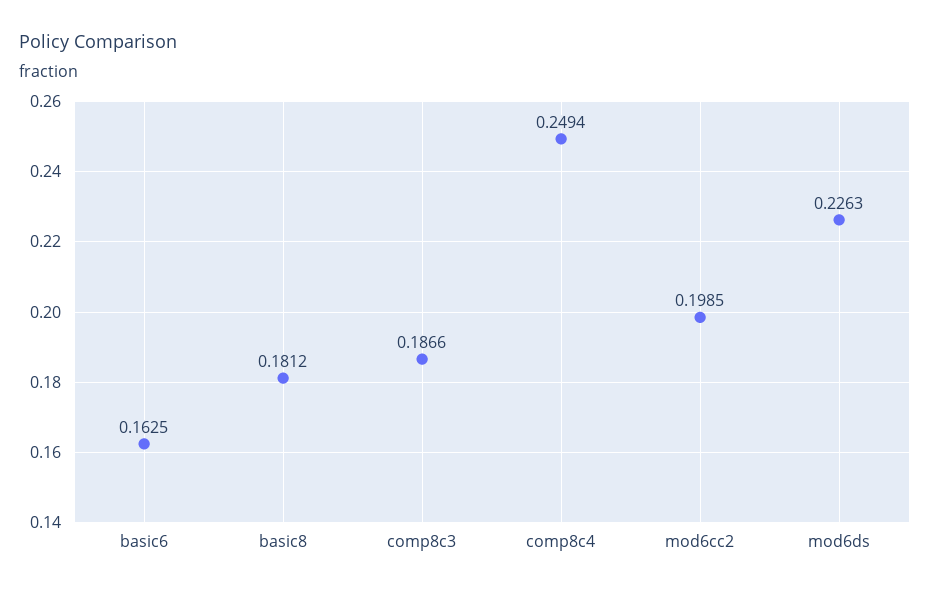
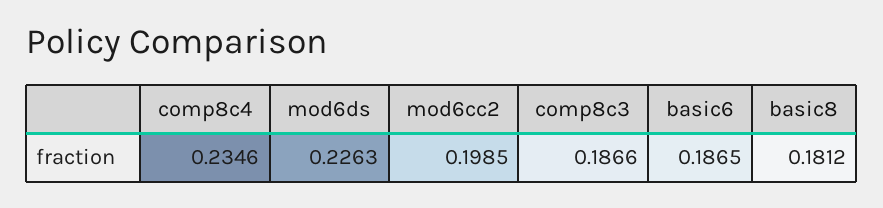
basic6: 0.1625 -> 0.1865
comp8c4: 0.2494 -> 0.2346

